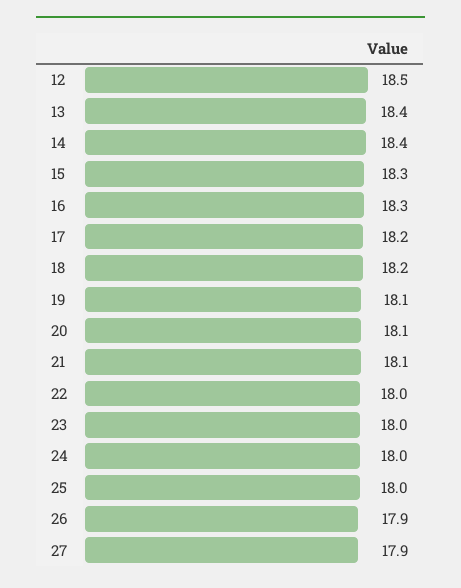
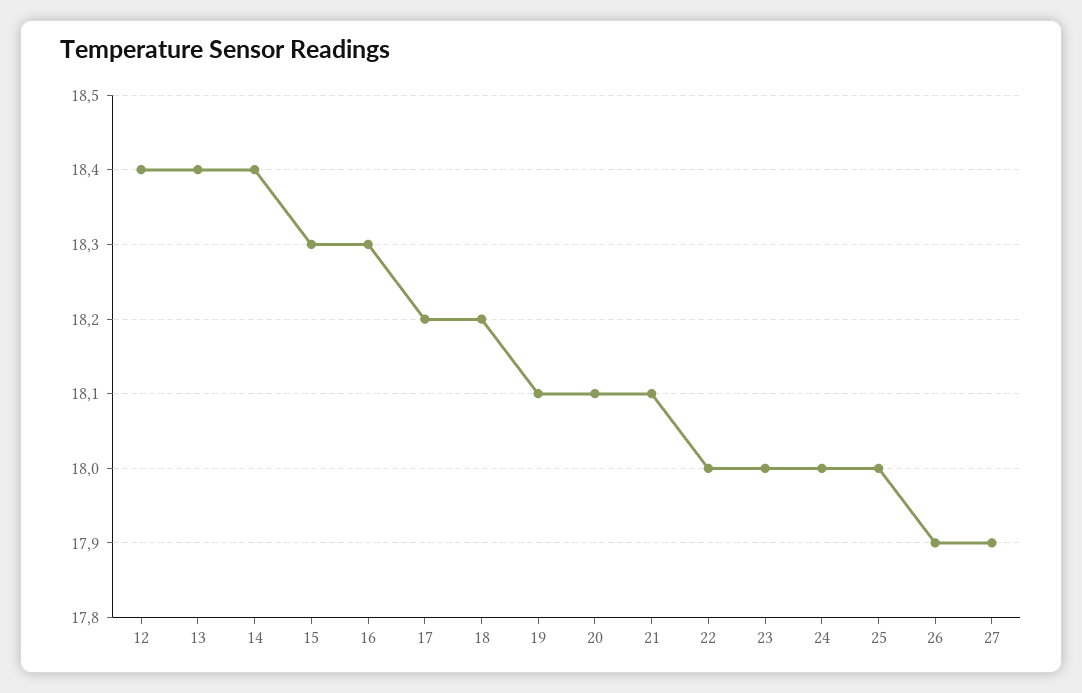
12: 18.5 -> 18.4

